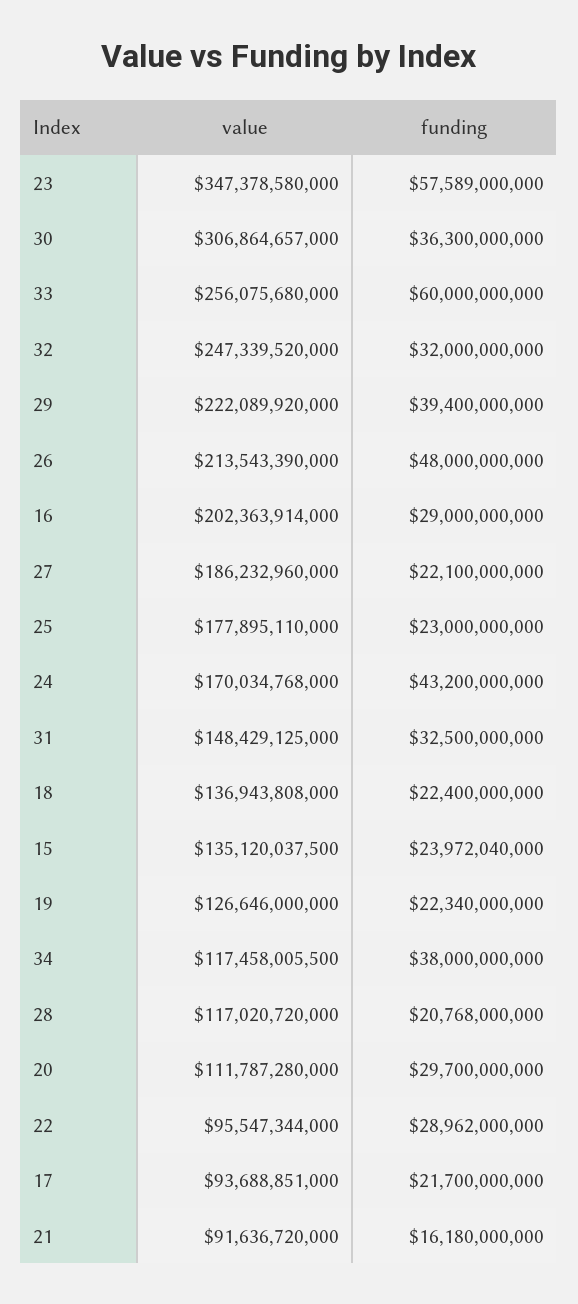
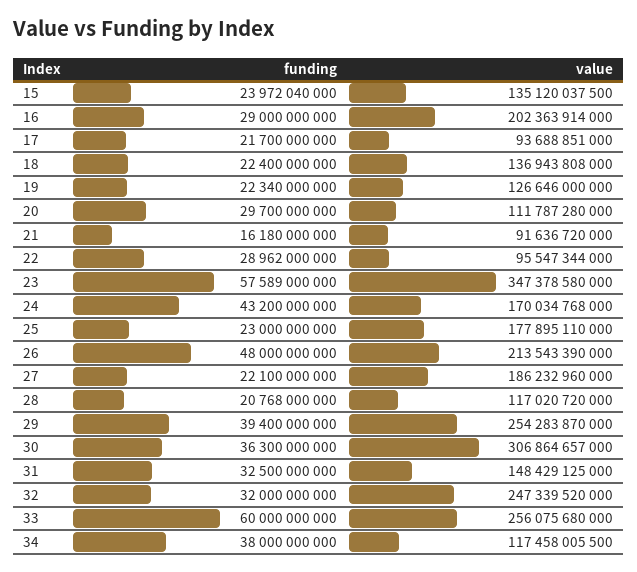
value, 29: 222089920000 -> 254283870000

